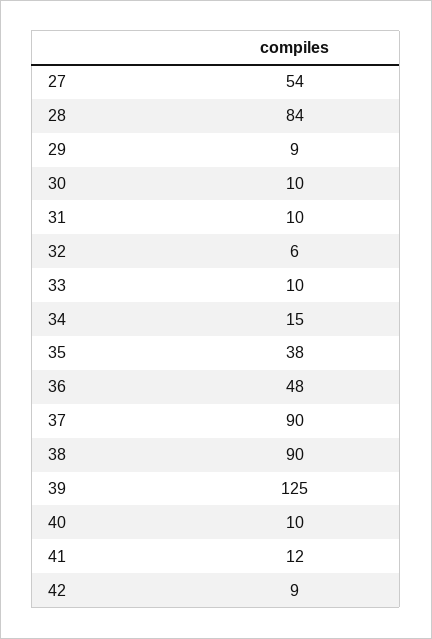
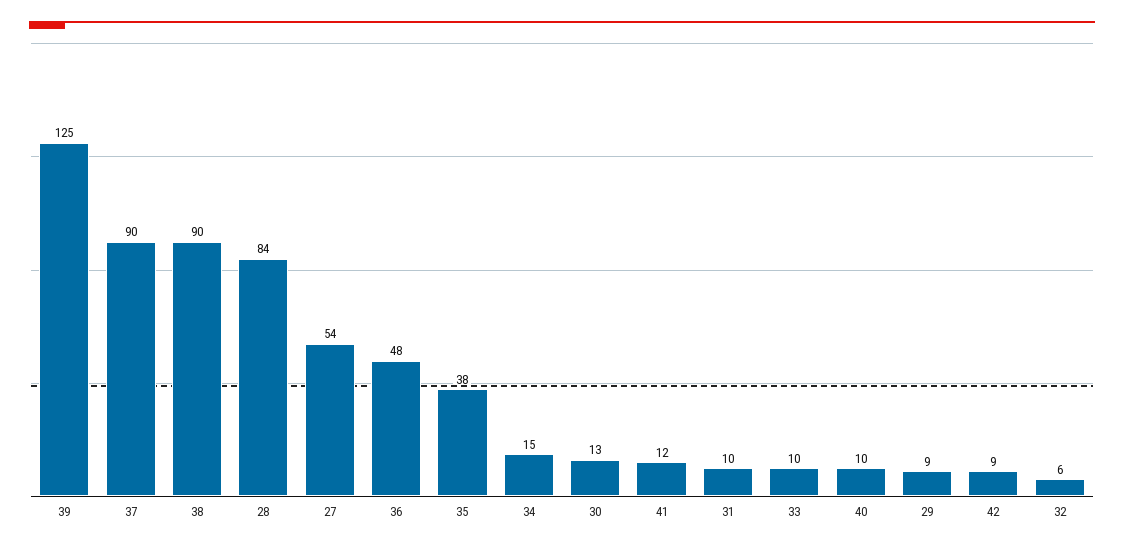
30: 10 -> 13

